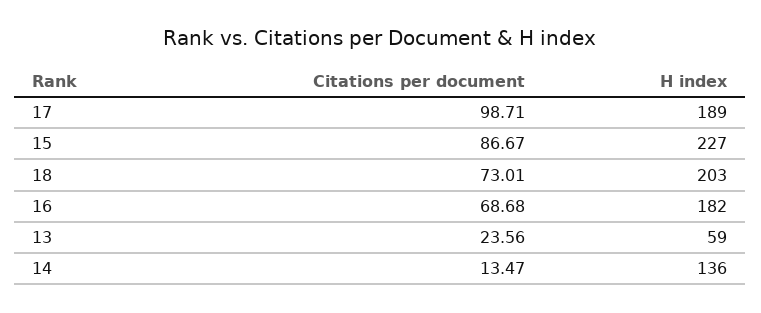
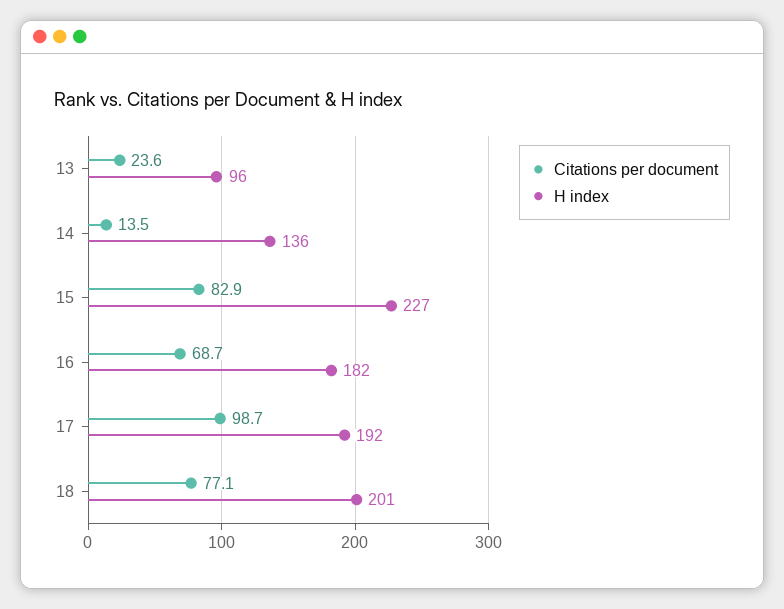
H index, 17: 189 -> 192
Citations per document, 15: 86.67 -> 82.9
Citations per document, 18: 73.01 -> 77.1
H index, 18: 203 -> 201
H index, 13: 59 -> 96

